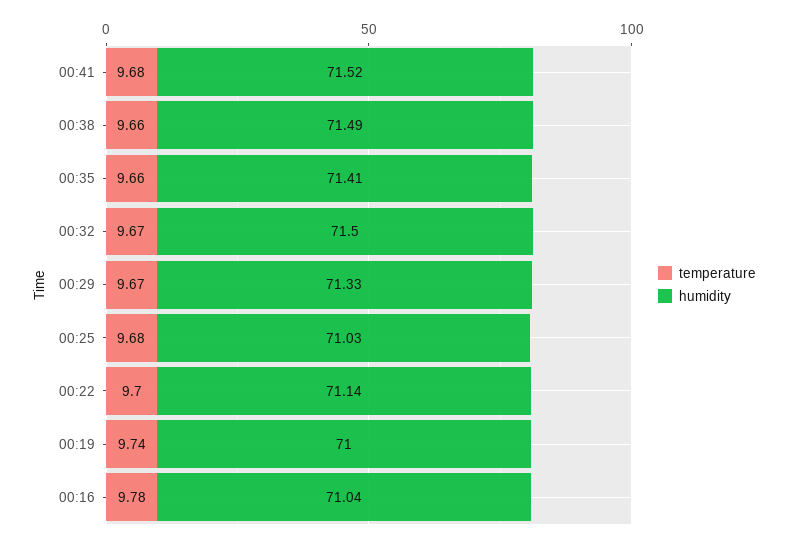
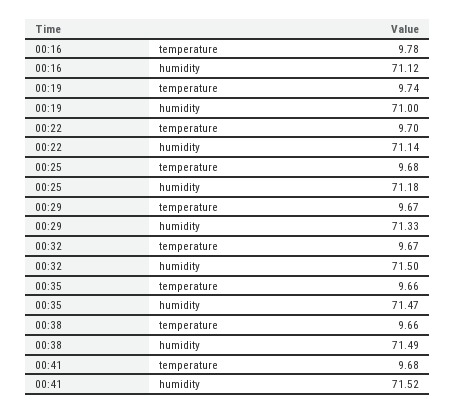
humidity, 00:35: 71.41 -> 71.47
humidity, 00:25: 71.03 -> 71.18
humidity, 00:16: 71.04 -> 71.12

